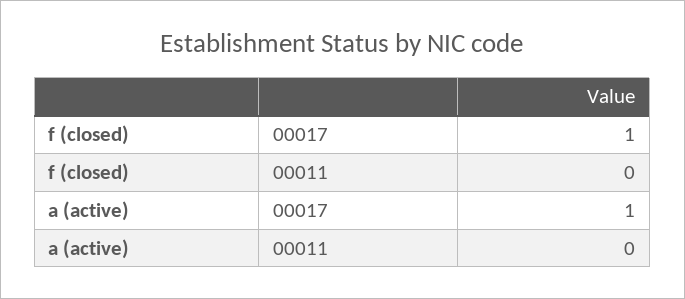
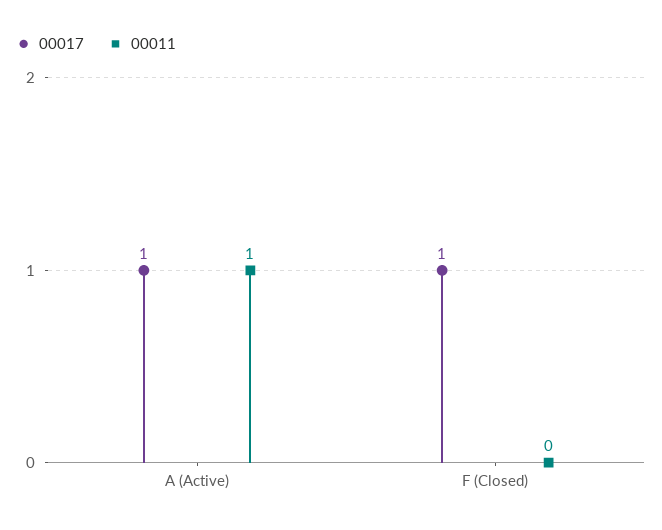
00011, a (active): 0 -> 1

